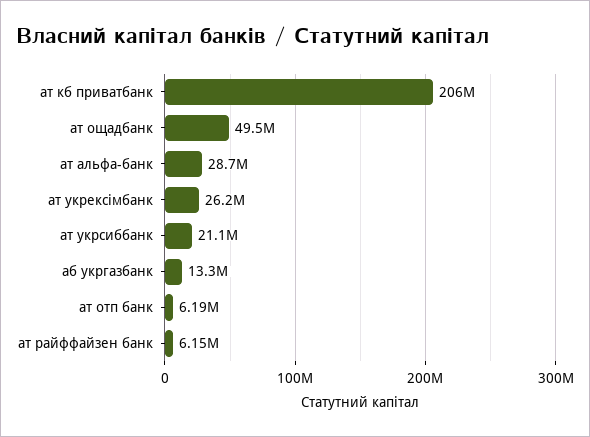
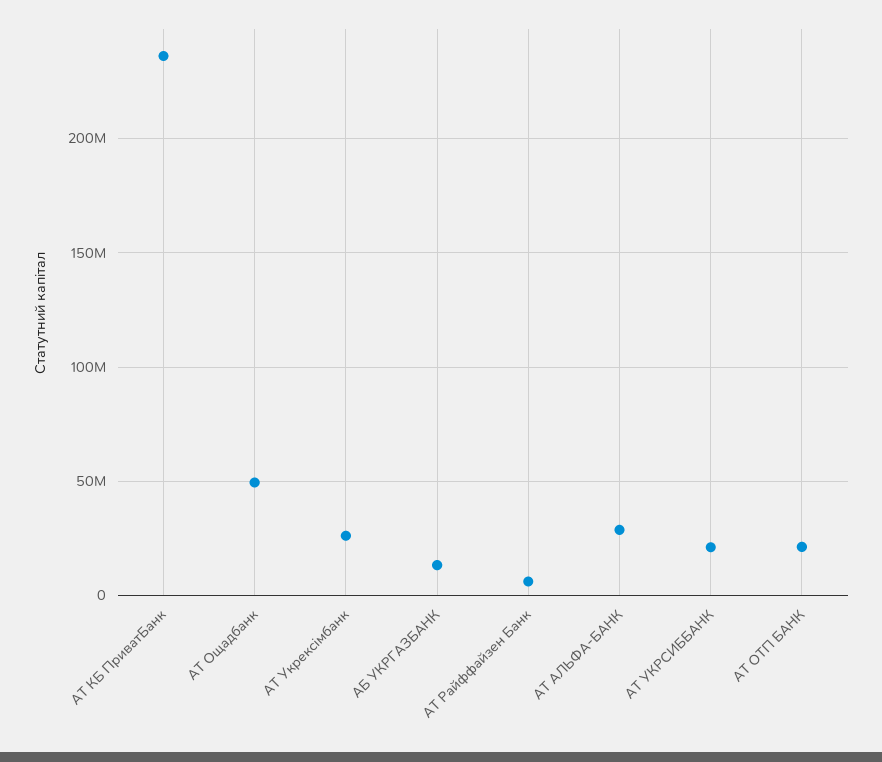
ат кб приватбанк: 206000000 -> 235000000
ат отп банк: 6190000 -> 20000000

